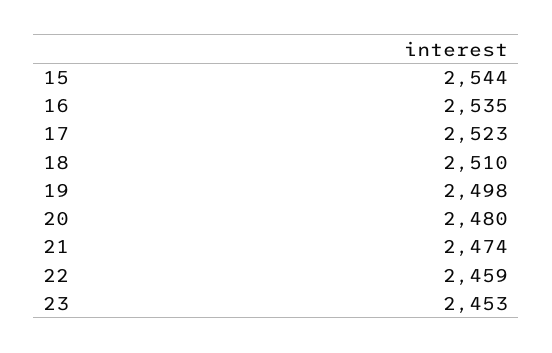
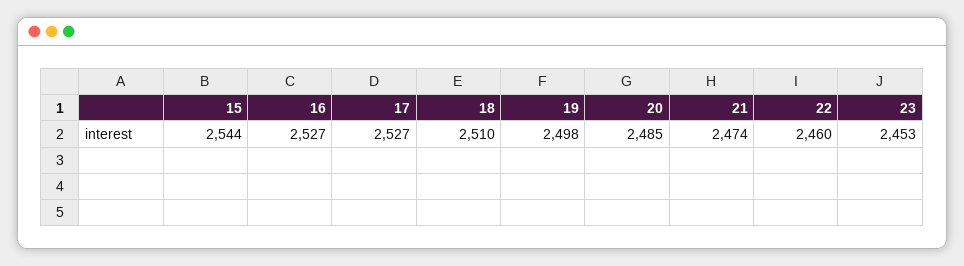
16: 2535 -> 2527
17: 2523 -> 2527
20: 2480 -> 2485
22: 2459 -> 2460

